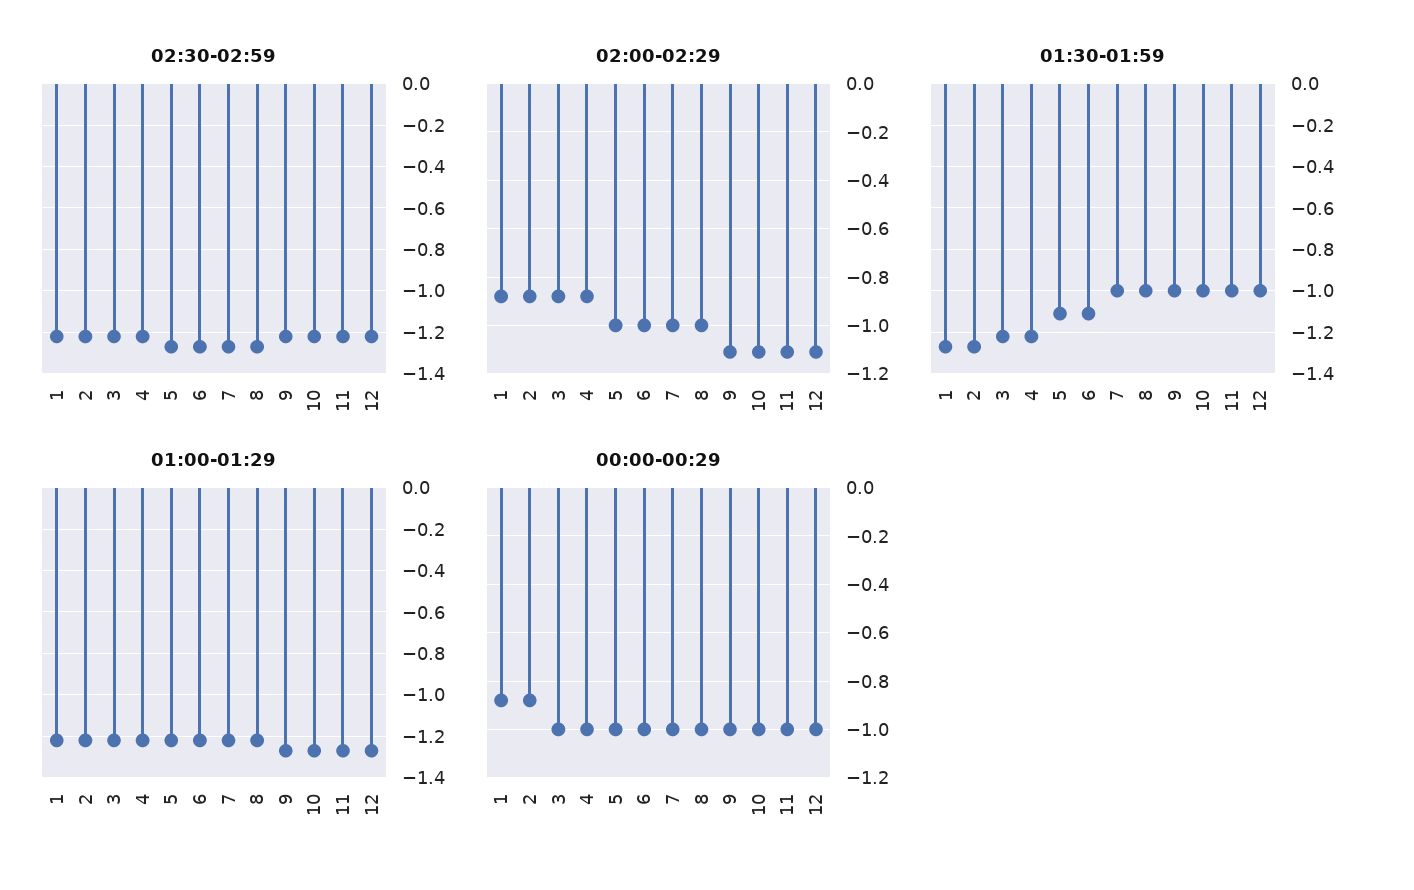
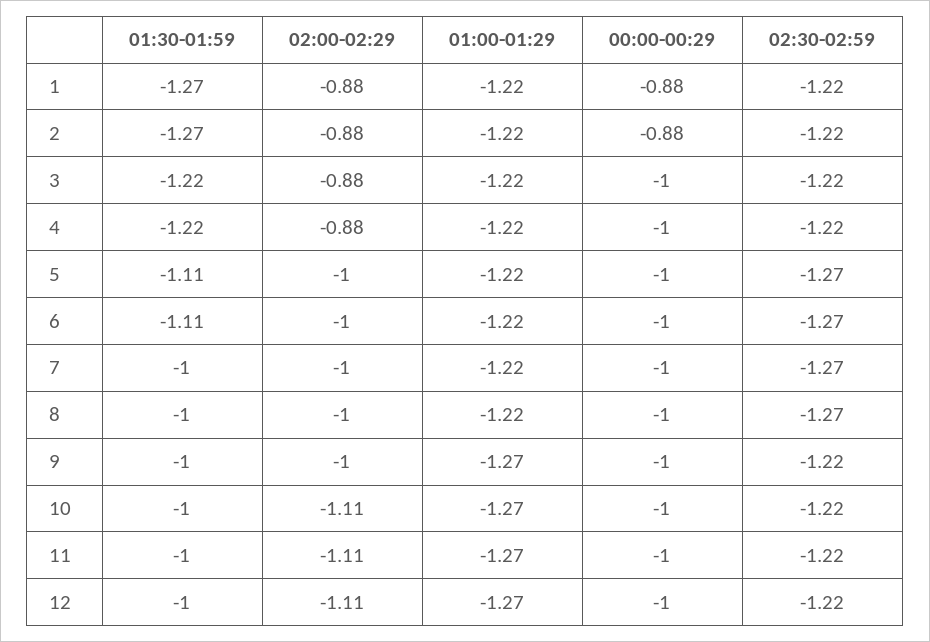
02:00-02:29, 9: -1.1 -> -1

